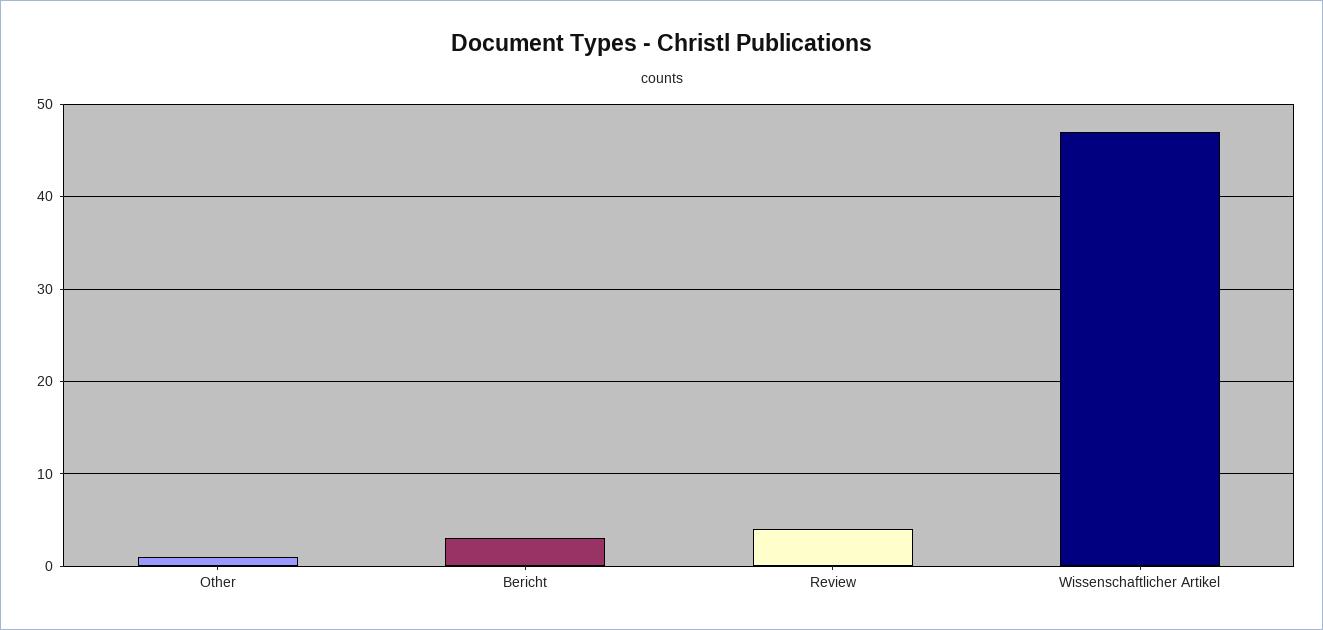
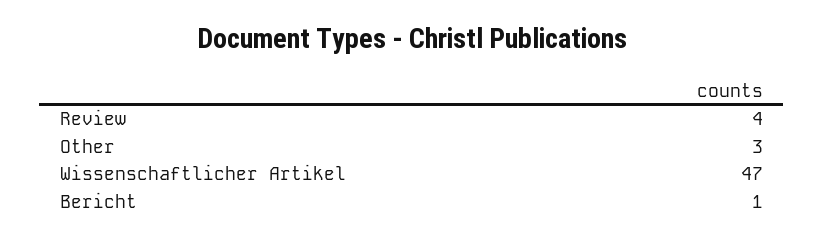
Other: 1 -> 3
Bericht: 3 -> 1

